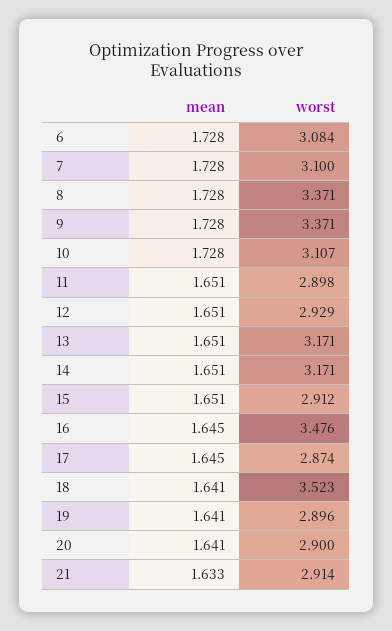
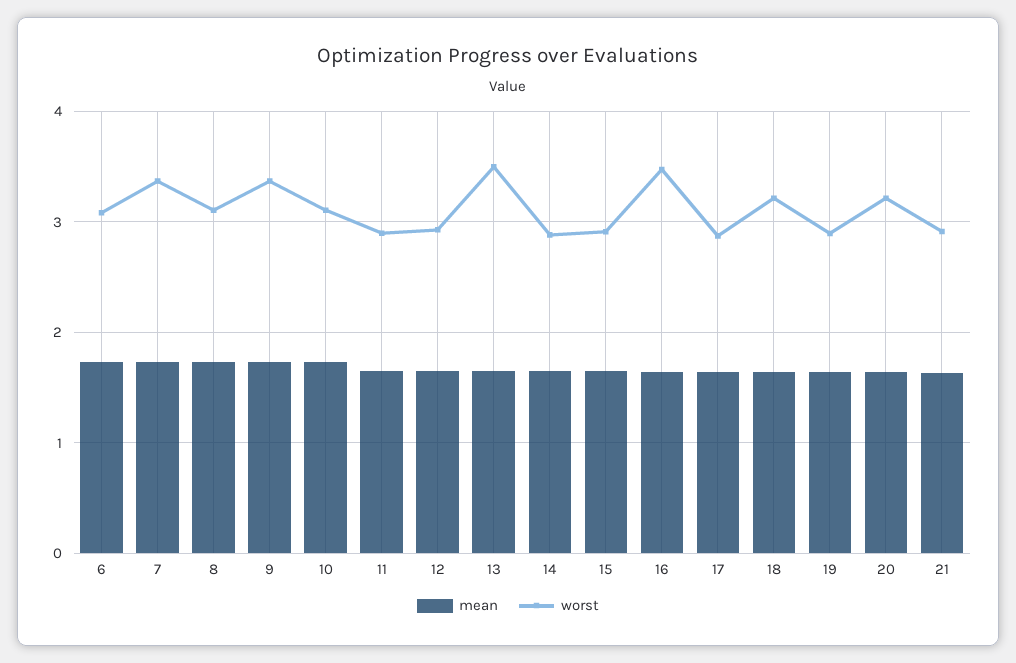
worst, 7: 3.1 -> 3.4
worst, 8: 3.371 -> 3.1
worst, 13: 3.171 -> 3.5
worst, 14: 3.171 -> 2.9
worst, 18: 3.523 -> 3.2
worst, 20: 2.9 -> 3.2

